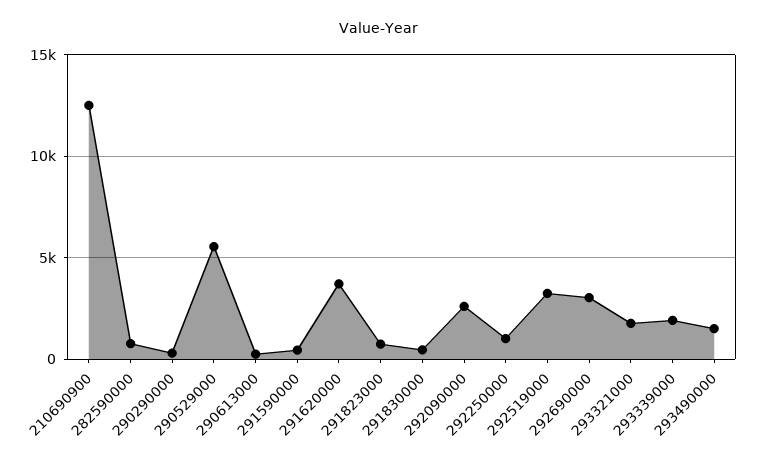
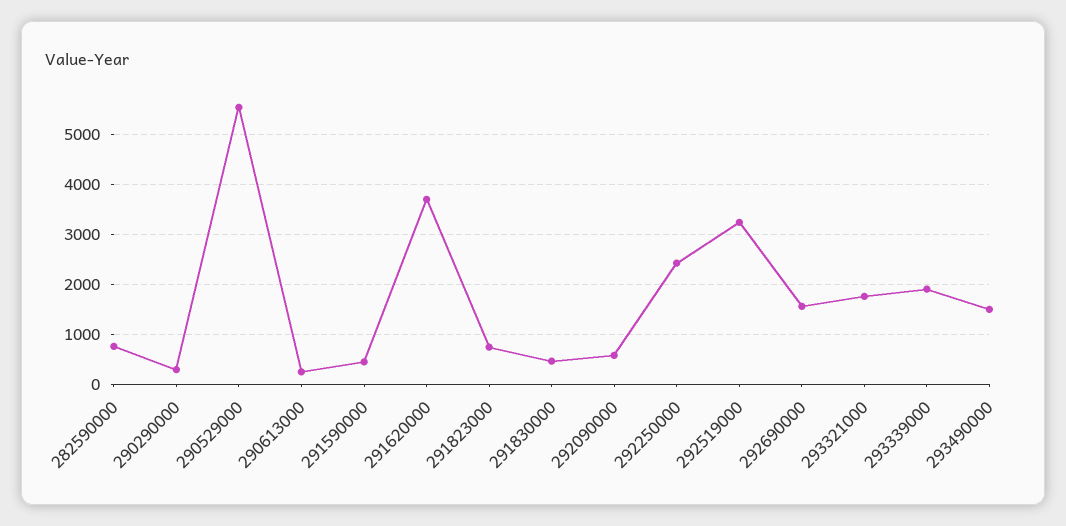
210690900: 12500 -> none
292090000: 2500 -> 600
292250000: 1000 -> 2400
292690000: 3000 -> 1600

